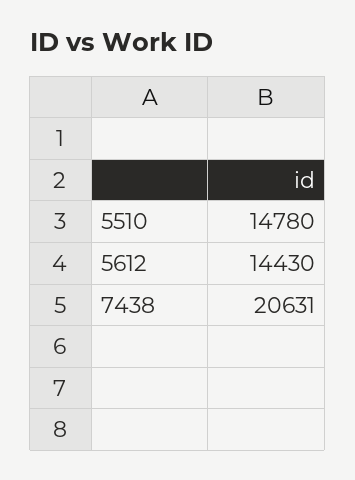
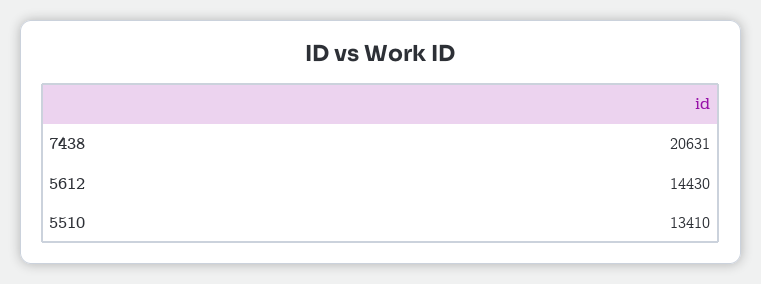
5510: 14780 -> 13410

